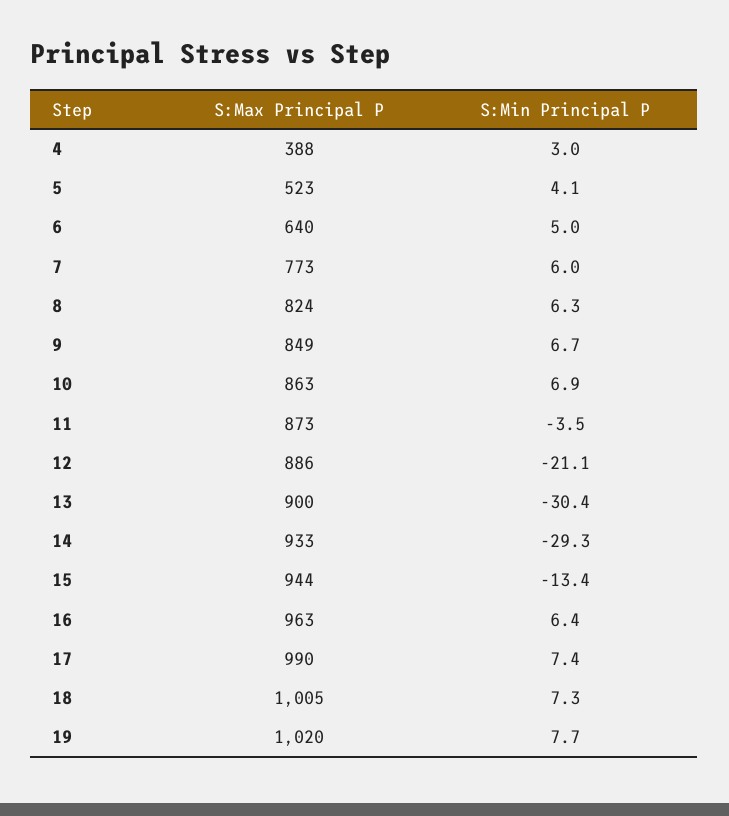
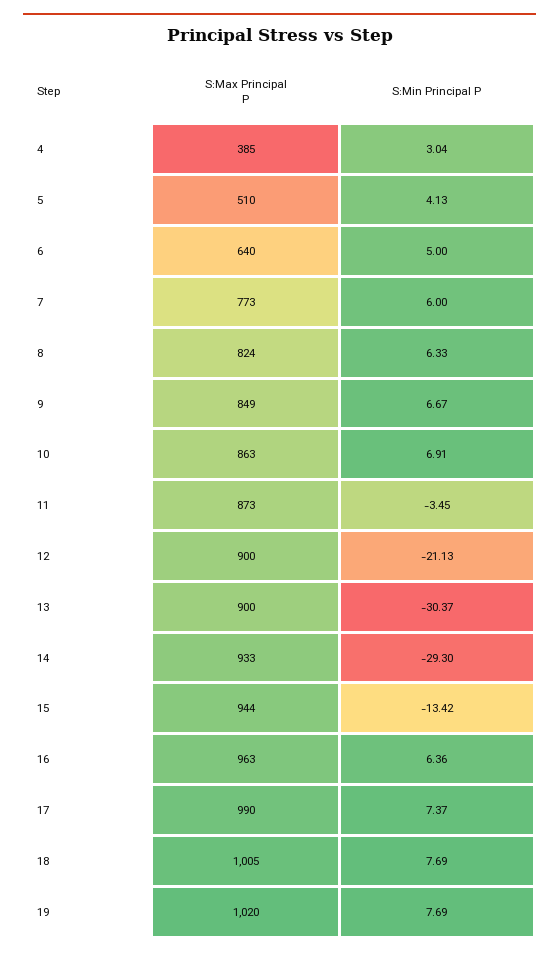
S:Max Principal P, 4: 388 -> 385
S:Max Principal P, 5: 523 -> 510
S:Max Principal P, 12: 886 -> 900
S:Min Principal P, 18: 7.3 -> 7.69

